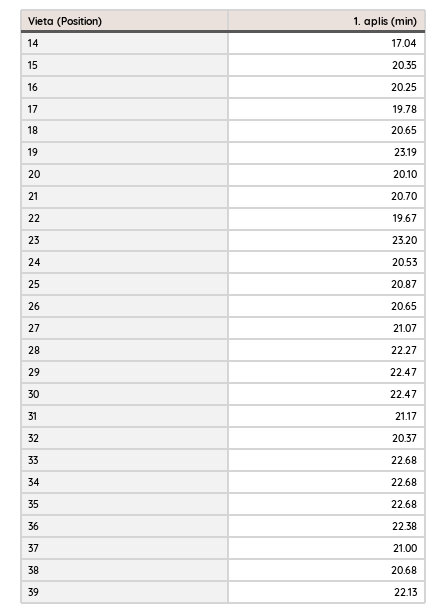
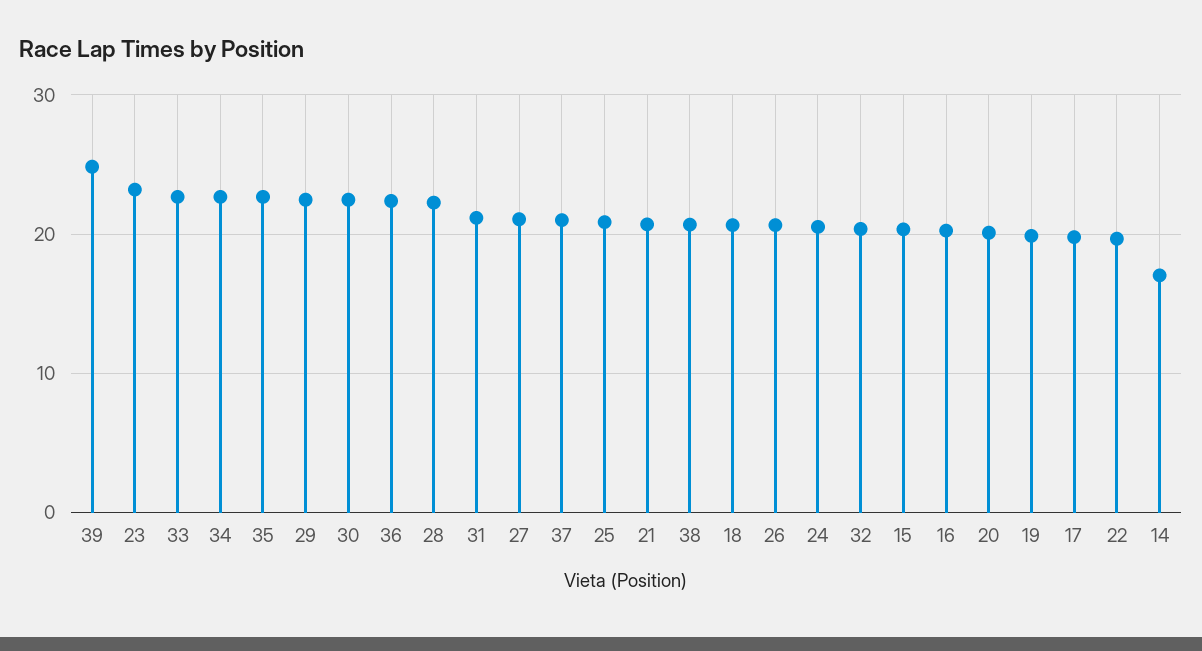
19: 23.19 -> 20
39: 22.13 -> 25

